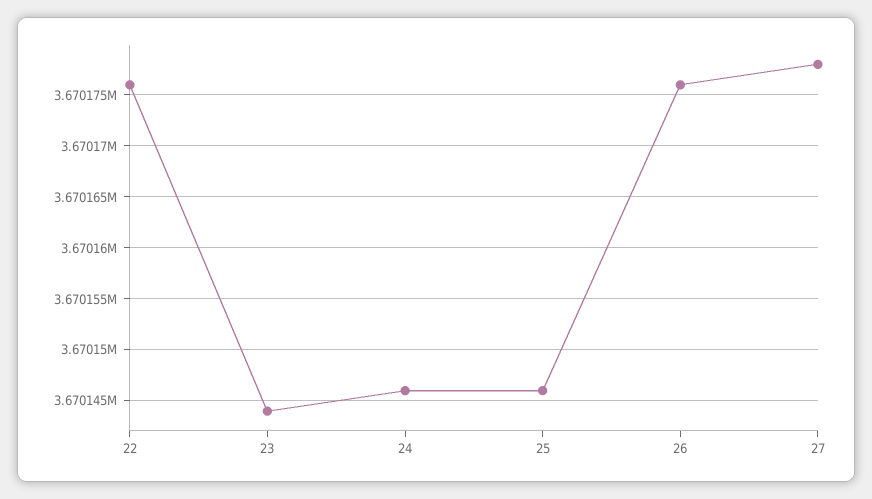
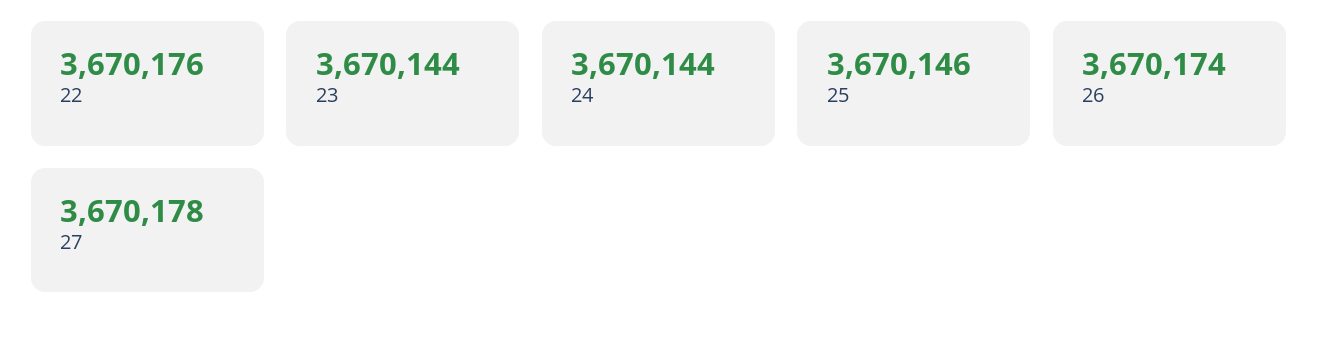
24: 3670146 -> 3670144
26: 3670176 -> 3670174

